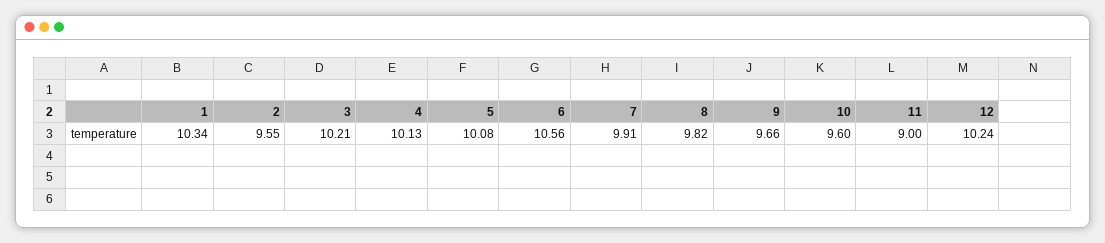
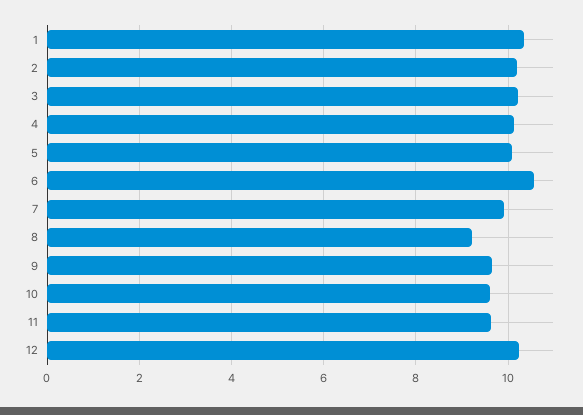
2: 9.55 -> 10.2
8: 9.82 -> 9.2
11: 9 -> 9.6

